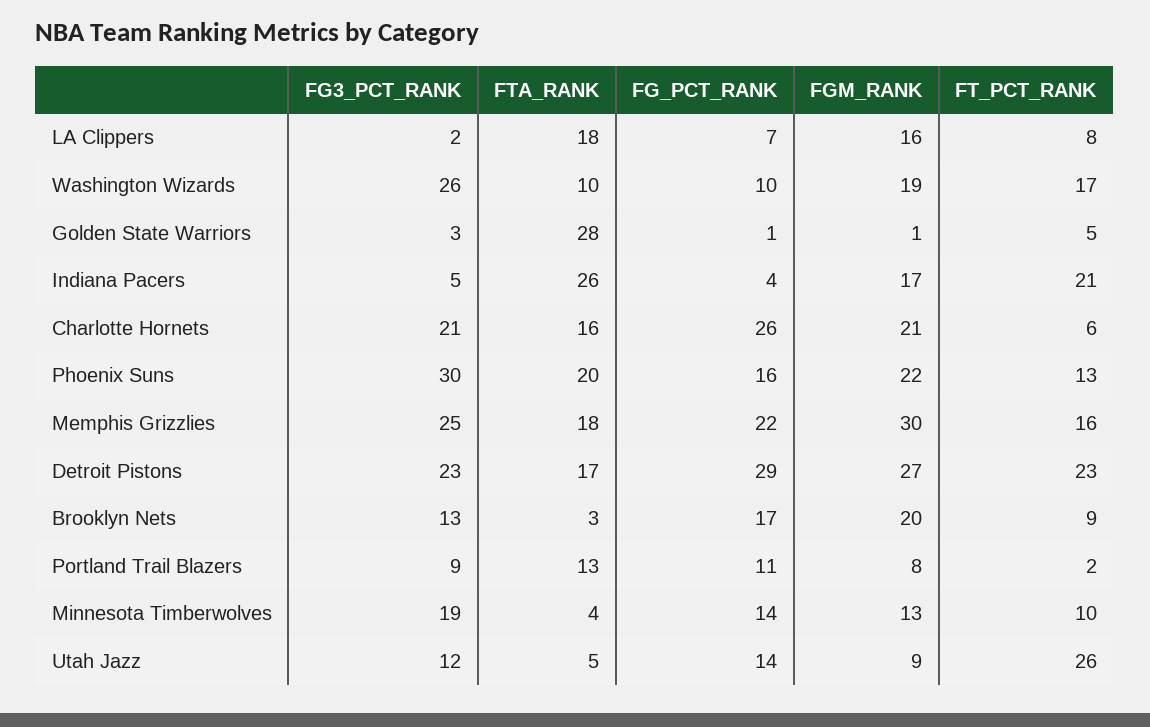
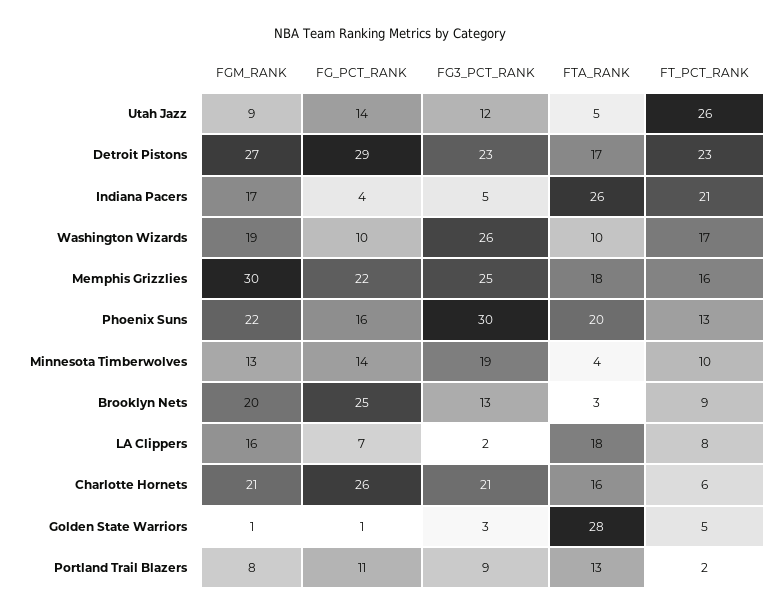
FG_PCT_RANK, Brooklyn Nets: 17 -> 25

